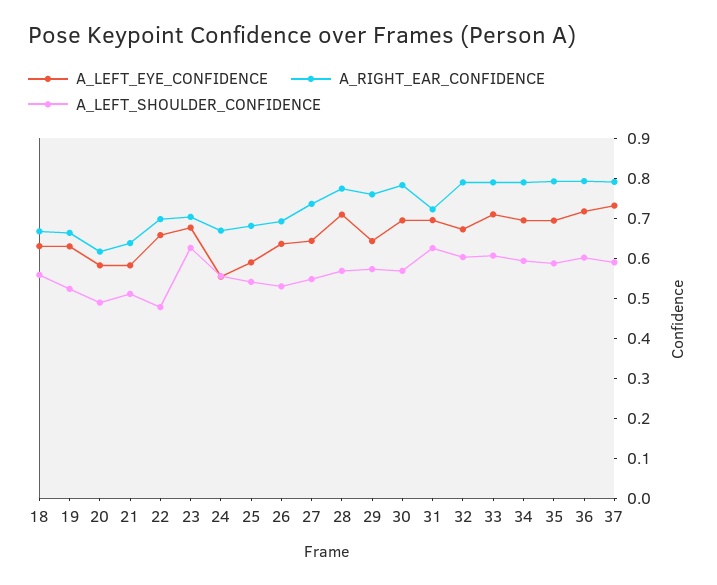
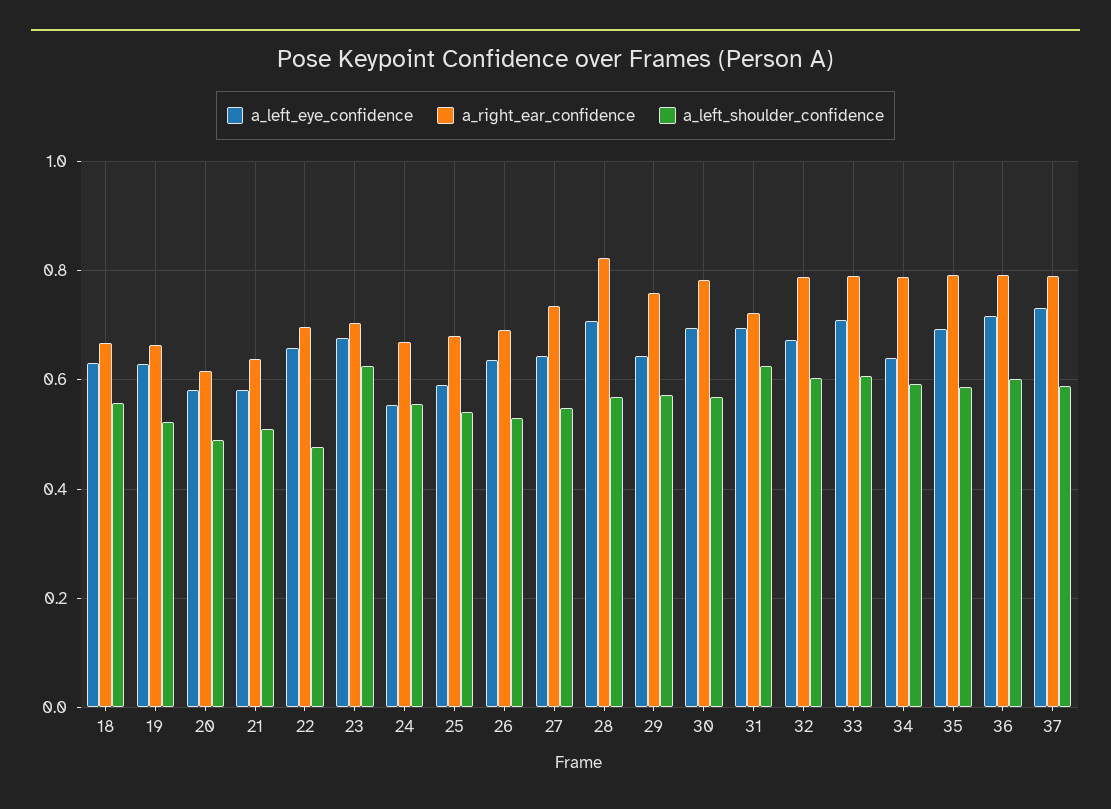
A_RIGHT_EAR_CONFIDENCE, 28: 0.78 -> 0.82
A_LEFT_EYE_CONFIDENCE, 34: 0.7 -> 0.64

